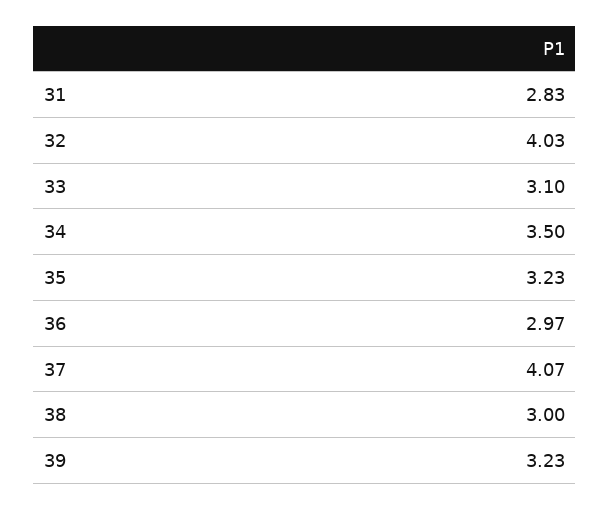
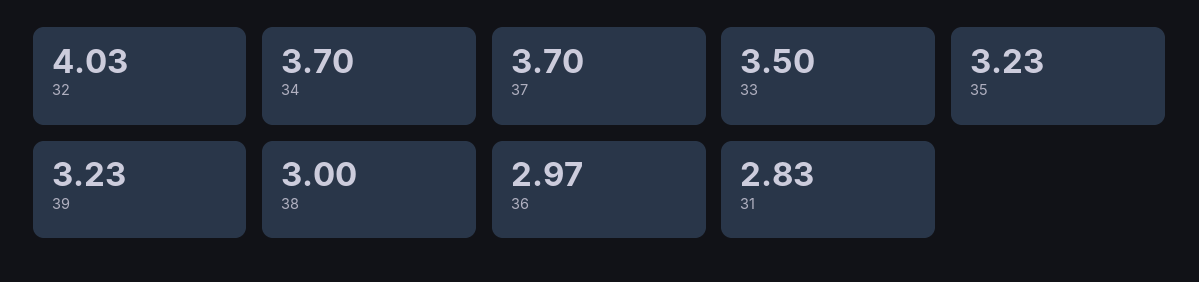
33: 3.1 -> 3.5
34: 3.5 -> 3.7
37: 4.07 -> 3.7

